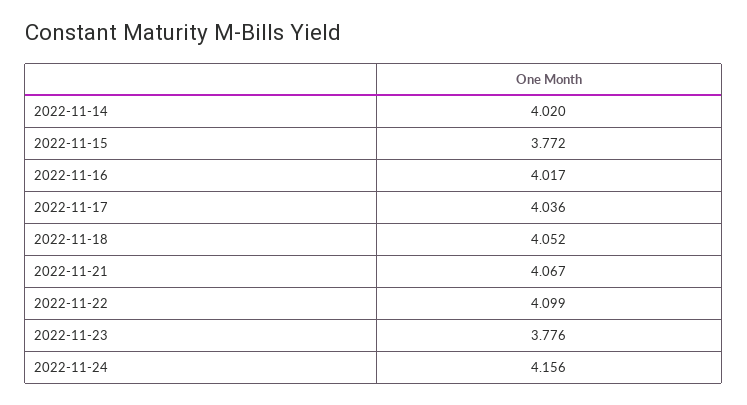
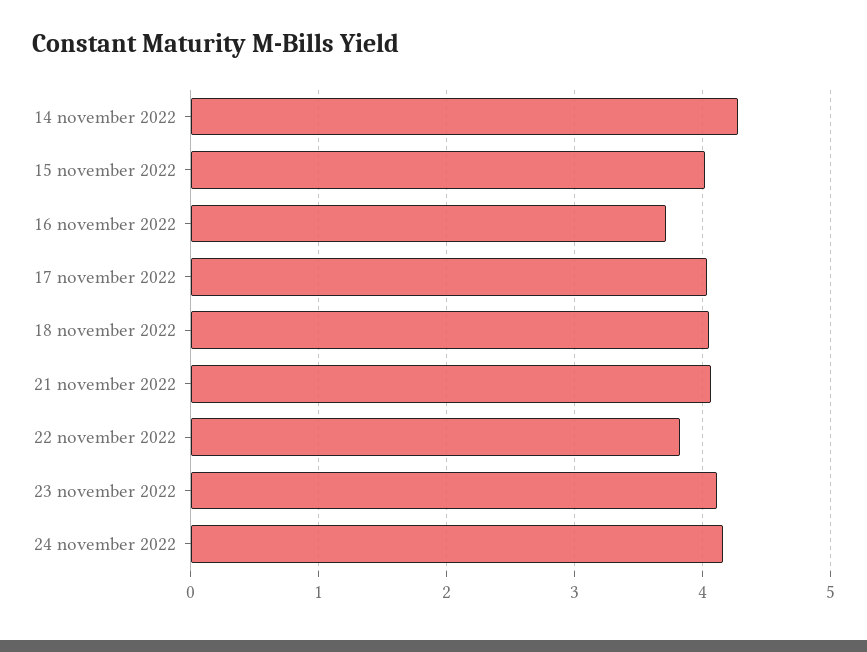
2022-11-14: 4.02 -> 4.3
2022-11-15: 3.772 -> 4
2022-11-16: 4.017 -> 3.7
2022-11-22: 4.099 -> 3.8
2022-11-23: 3.776 -> 4.1

